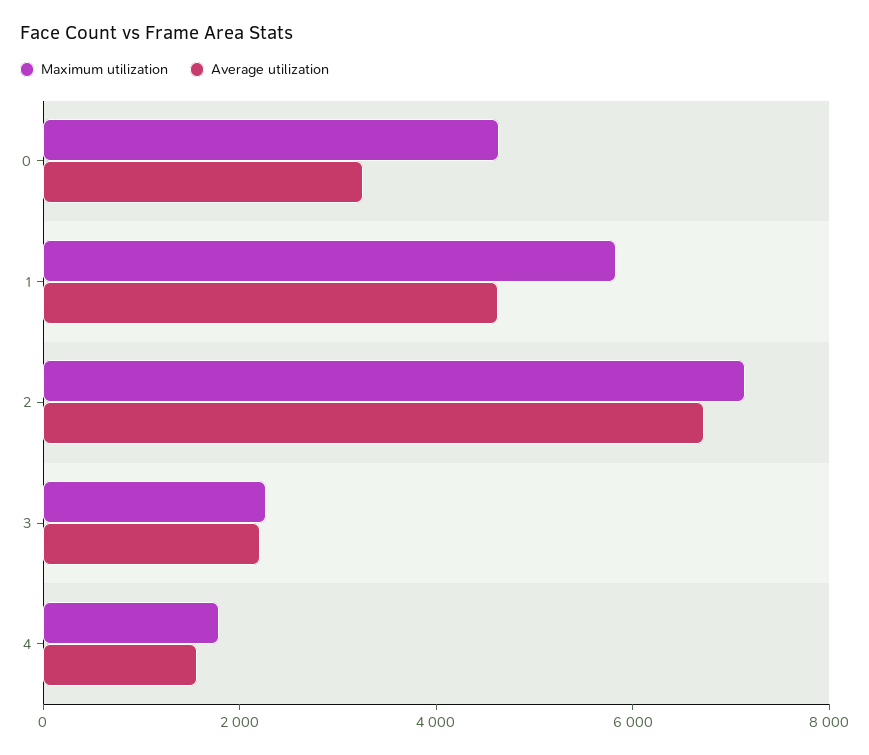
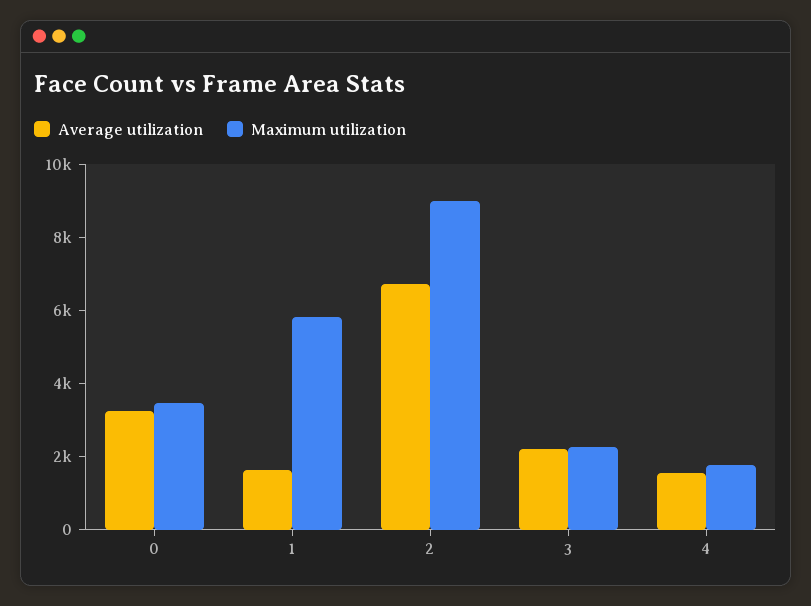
Maximum utilization, 0: 4500 -> 3500
Average utilization, 1: 4500 -> 1500
Maximum utilization, 2: 7000 -> 9000

